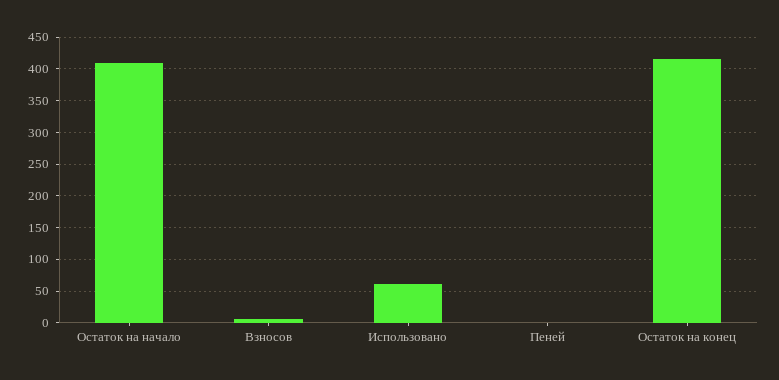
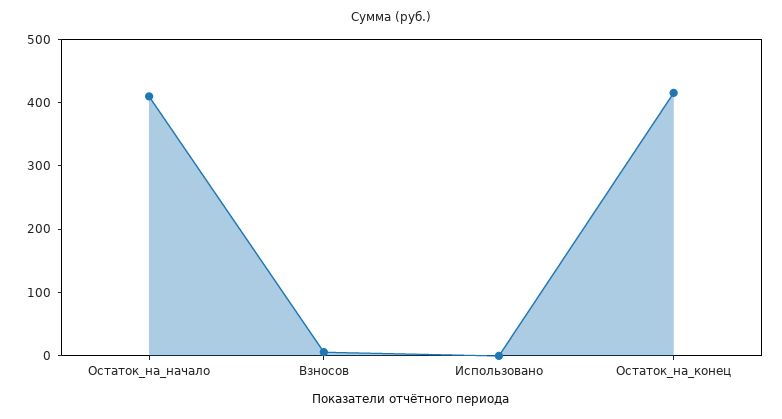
Использовано: 60 -> 0
Пеней: 0 -> none

